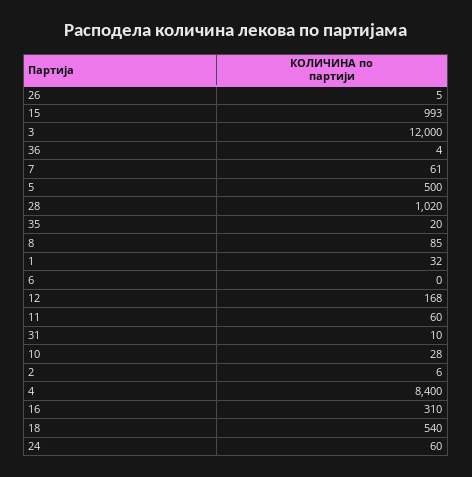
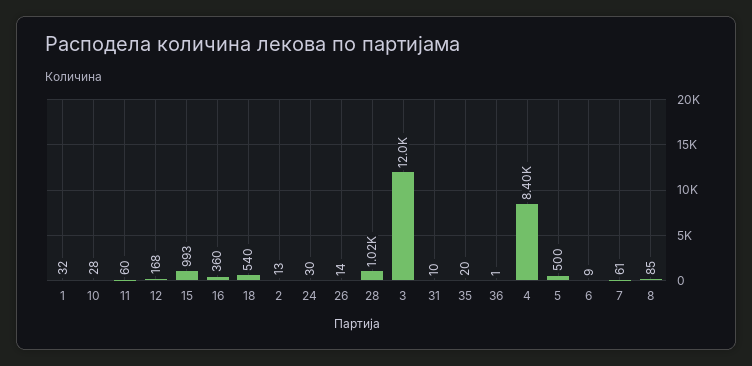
26: 5 -> 14
36: 4 -> 1
6: 0 -> 9
2: 6 -> 13
16: 310 -> 360
24: 60 -> 30

